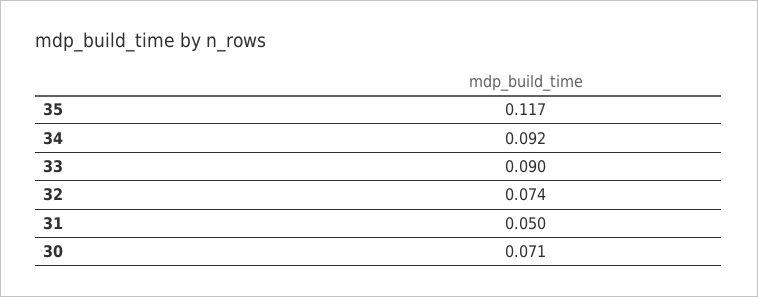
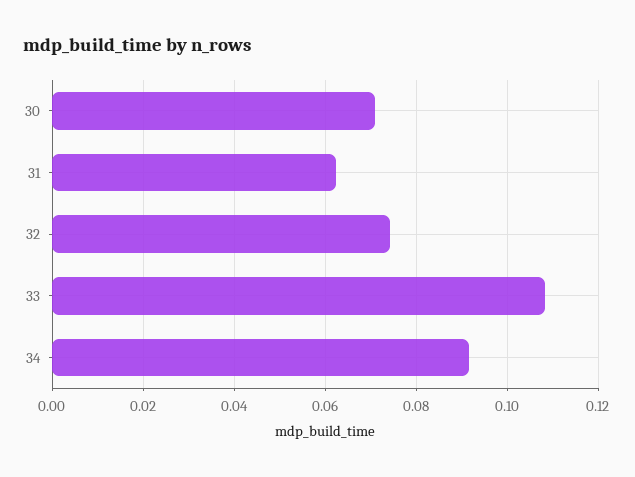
35: 0.117 -> none
33: 0.09 -> 0.108
31: 0.05 -> 0.062

